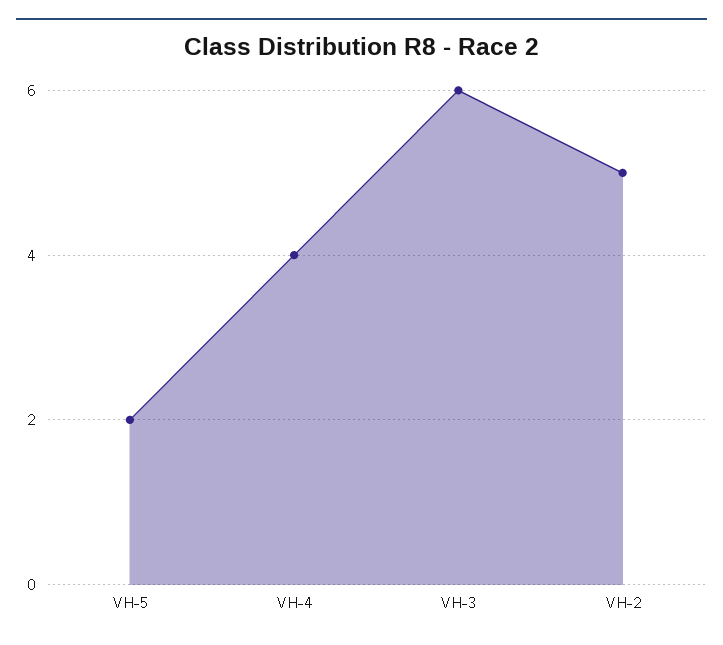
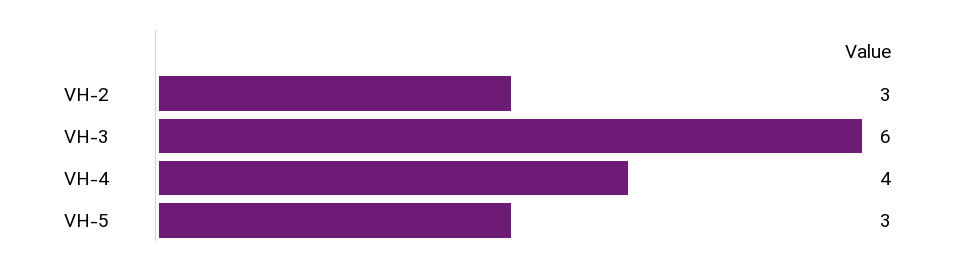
VH-5: 2 -> 3
VH-2: 5 -> 3

